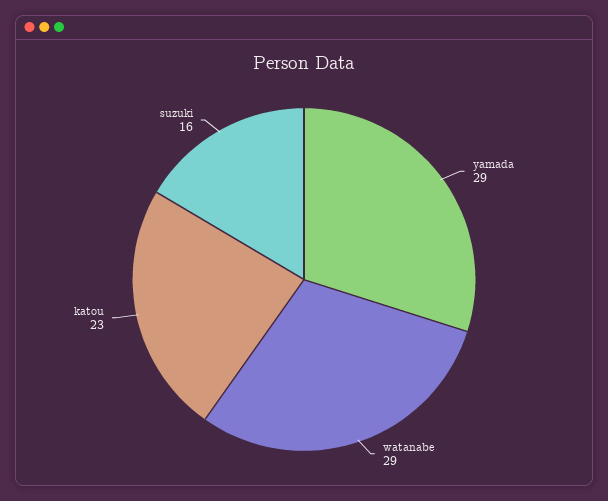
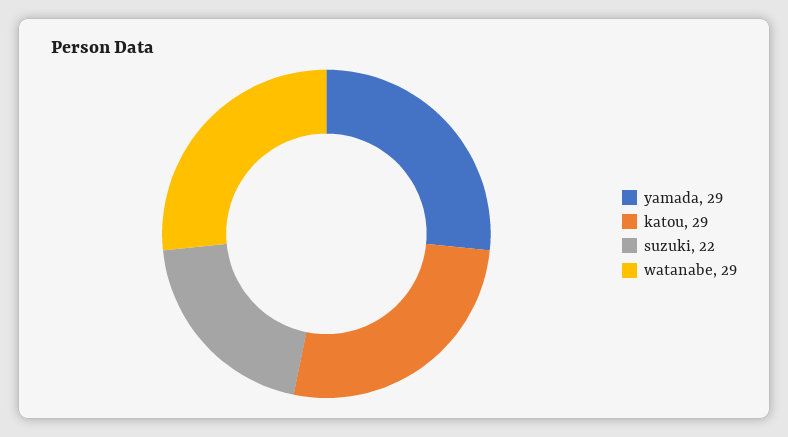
katou: 23 -> 29
suzuki: 16 -> 22

